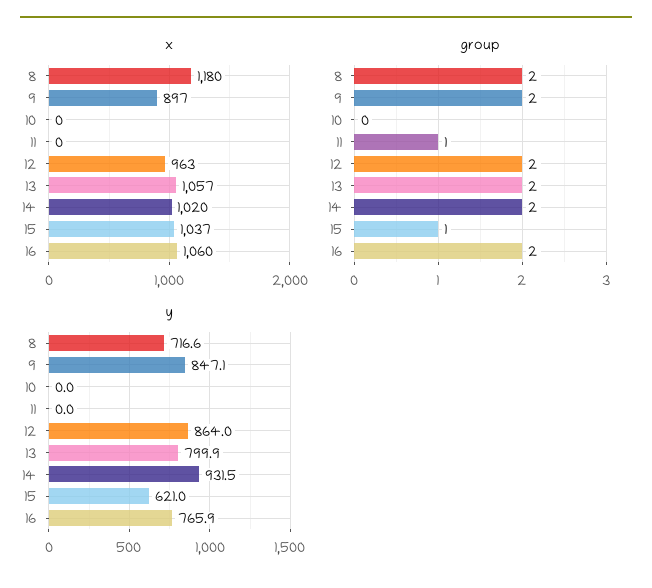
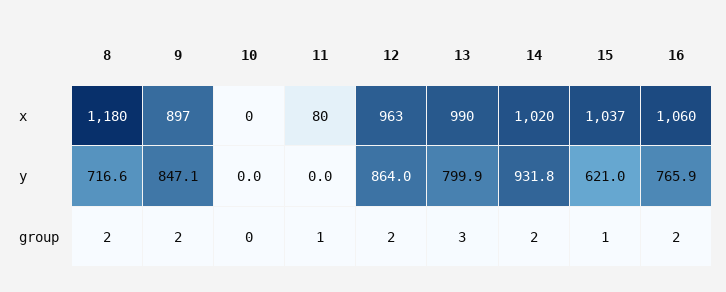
x, 11: 0 -> 80
x, 13: 1057 -> 990
group, 13: 2 -> 3
y, 14: 931.5 -> 931.8

